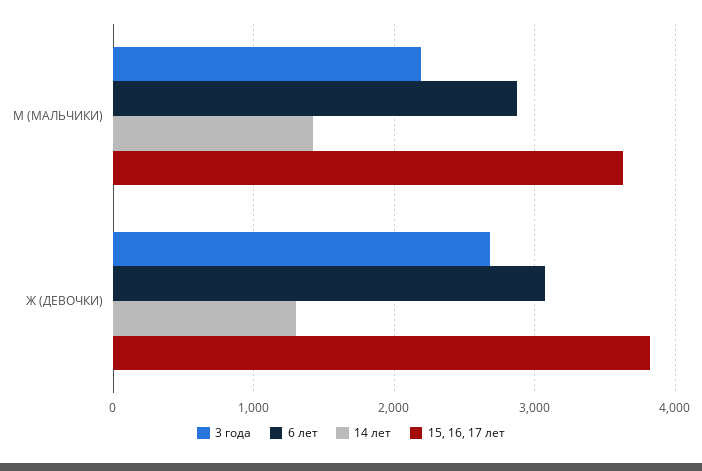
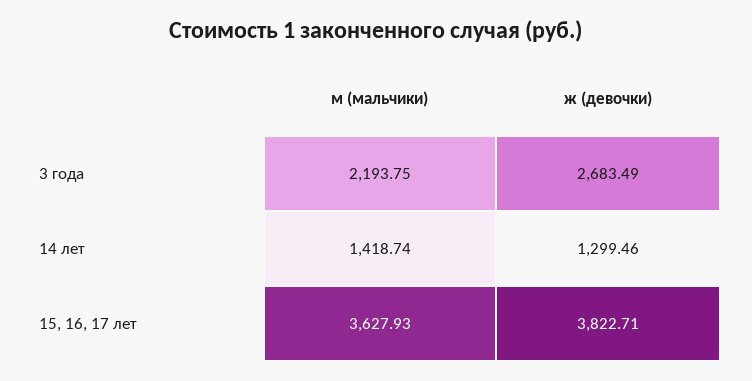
6 лет, М (МАЛЬЧИКИ): 2900 -> none
6 лет, Ж (ДЕВОЧКИ): 3100 -> none

